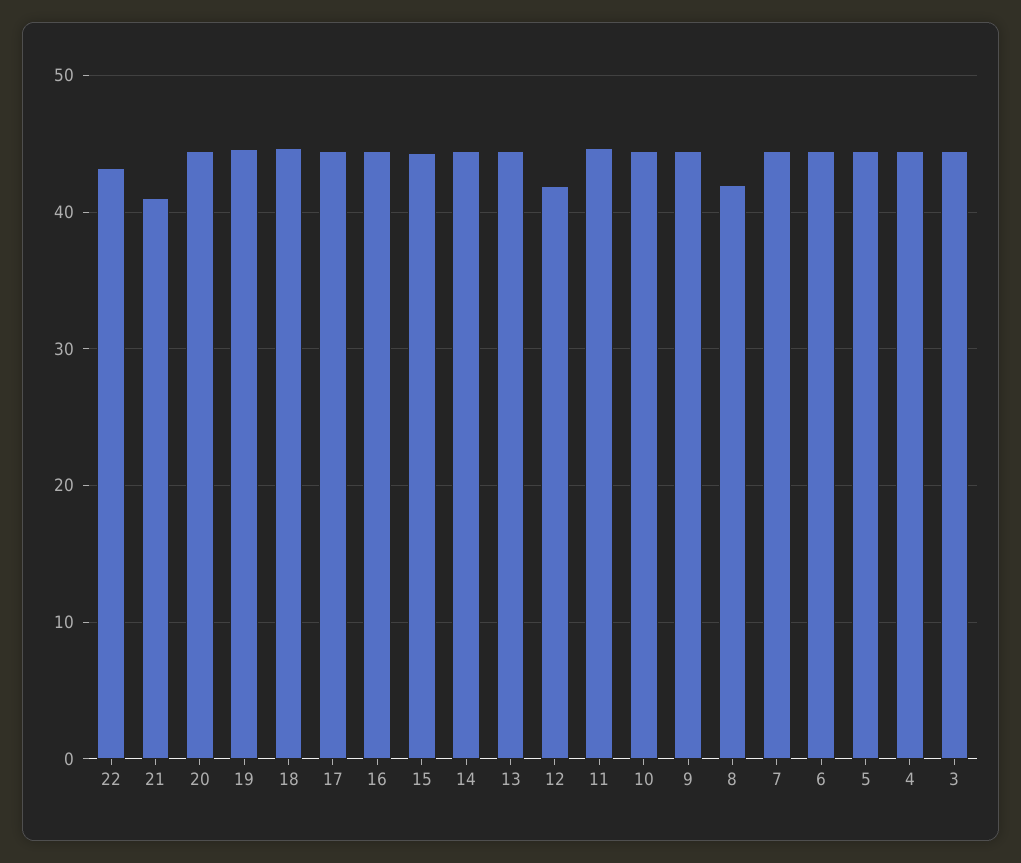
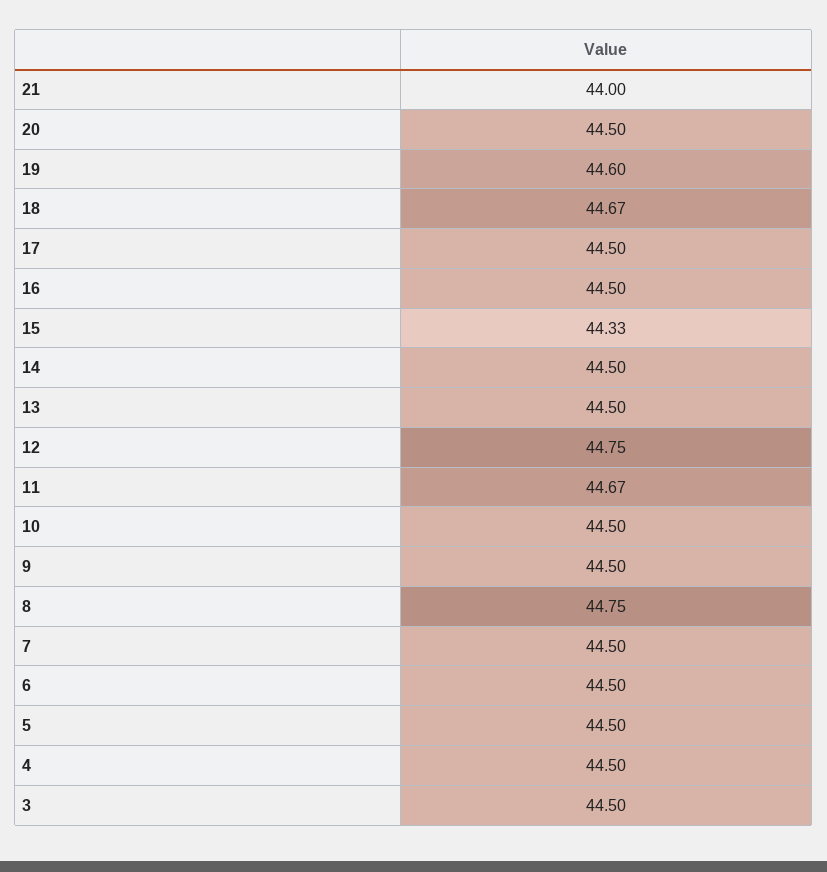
22: 43 -> none
21: 41 -> 44
12: 42 -> 44.75
8: 42 -> 44.75

